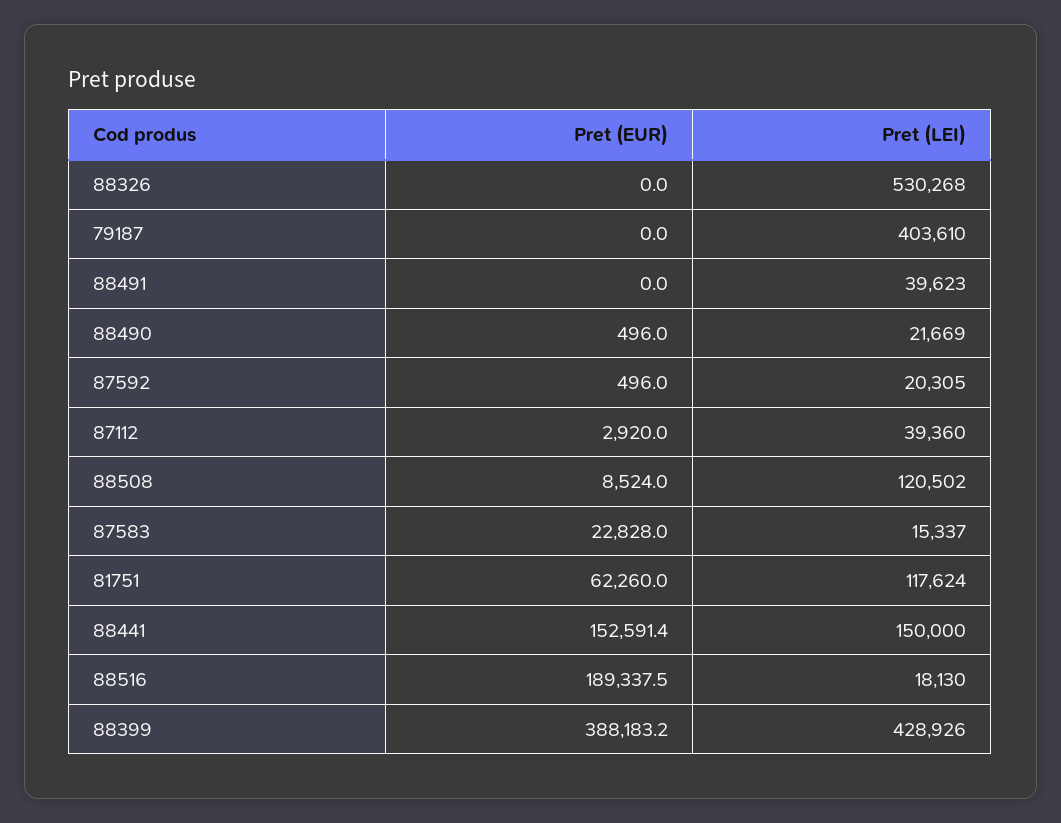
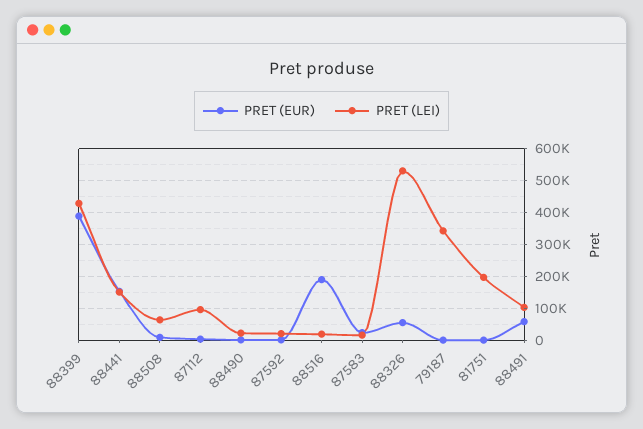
Pret (EUR), 88326: 0 -> 60000
Pret (LEI), 79187: 403610 -> 340000
Pret (EUR), 88491: 0 -> 60000
Pret (LEI), 88491: 39623 -> 100000
Pret (LEI), 87112: 39360 -> 100000
Pret (LEI), 88508: 120502 -> 60000
Pret (EUR), 81751: 62260 -> 0
Pret (LEI), 81751: 117624 -> 200000

